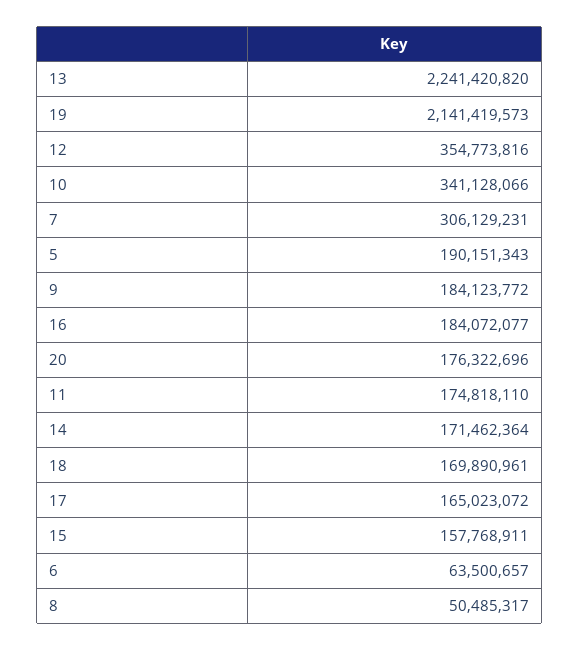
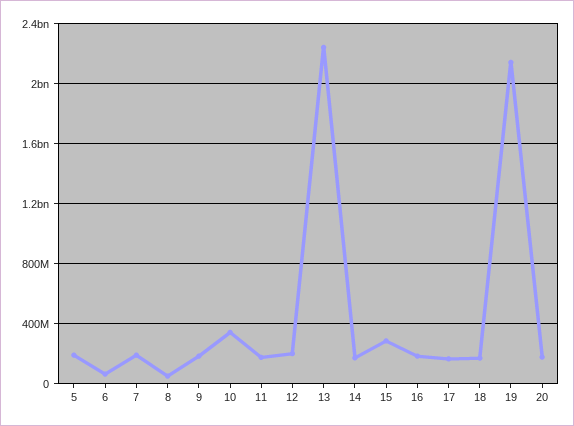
12: 354773816 -> 200000000
7: 306129231 -> 200000000
15: 157768911 -> 300000000

